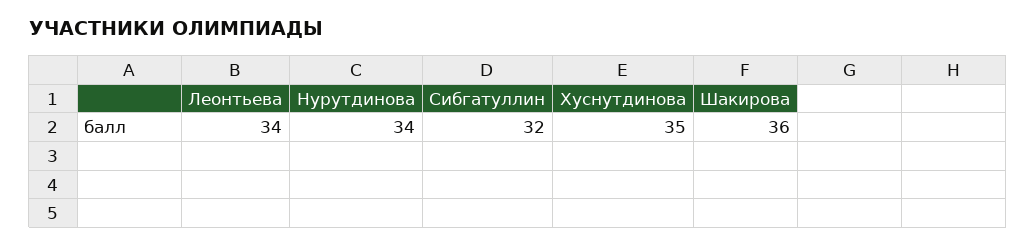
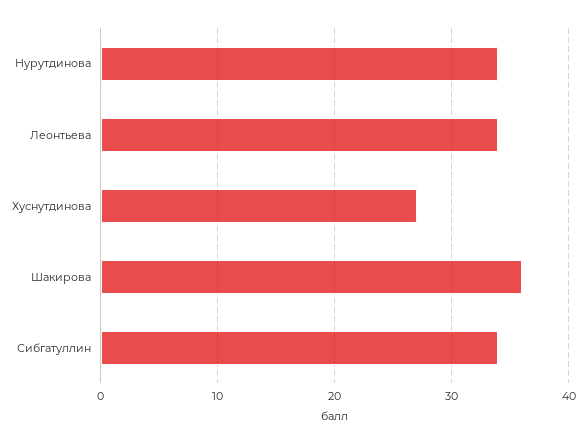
Сибгатуллин: 32 -> 34
Хуснутдинова: 35 -> 27

